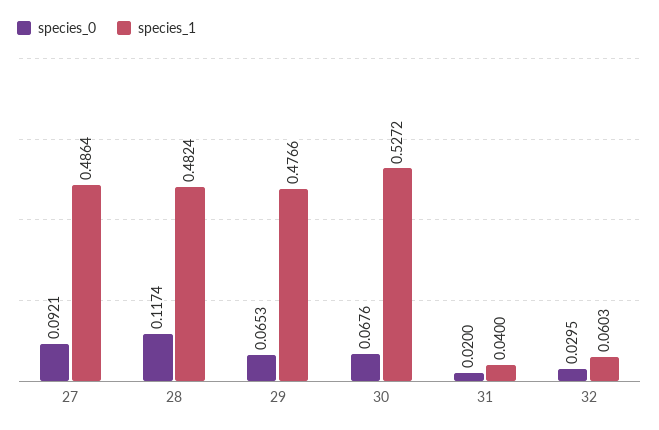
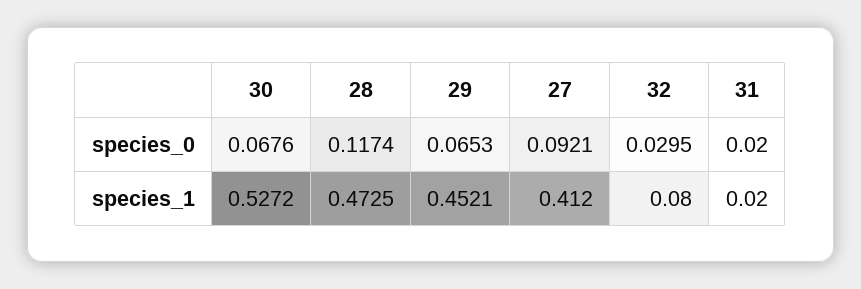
species_1, 27: 0.4864 -> 0.412
species_1, 28: 0.4824 -> 0.4725
species_1, 29: 0.4766 -> 0.4521
species_1, 31: 0.04 -> 0.02
species_1, 32: 0.0603 -> 0.08

